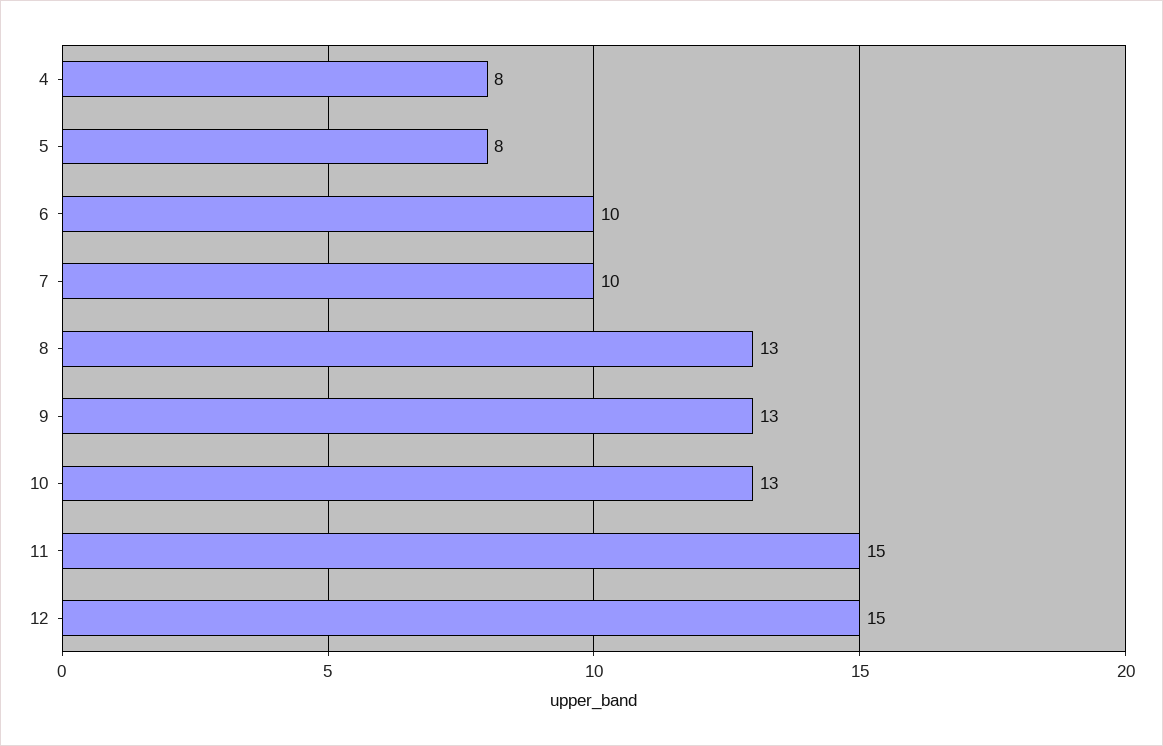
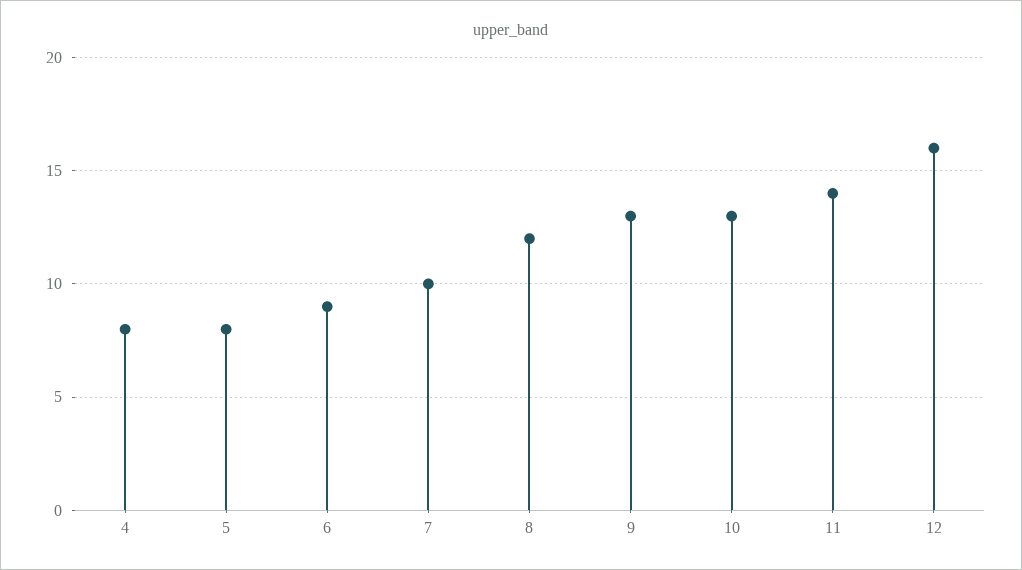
6: 10 -> 9
8: 13 -> 12
11: 15 -> 14
12: 15 -> 16

